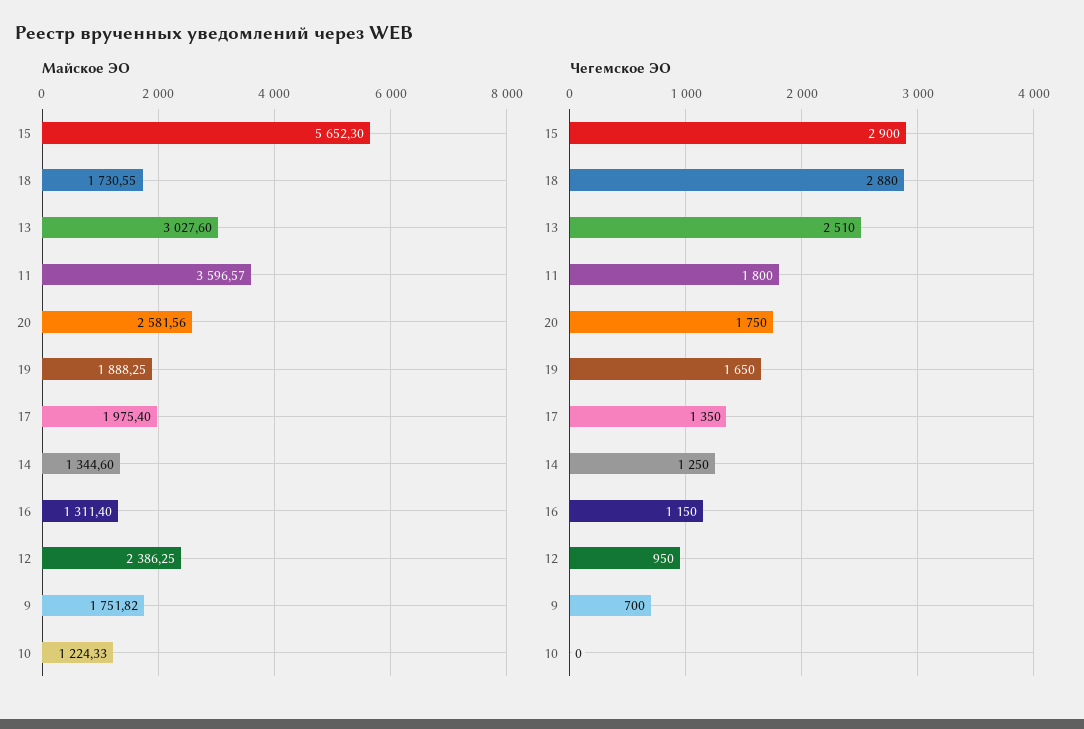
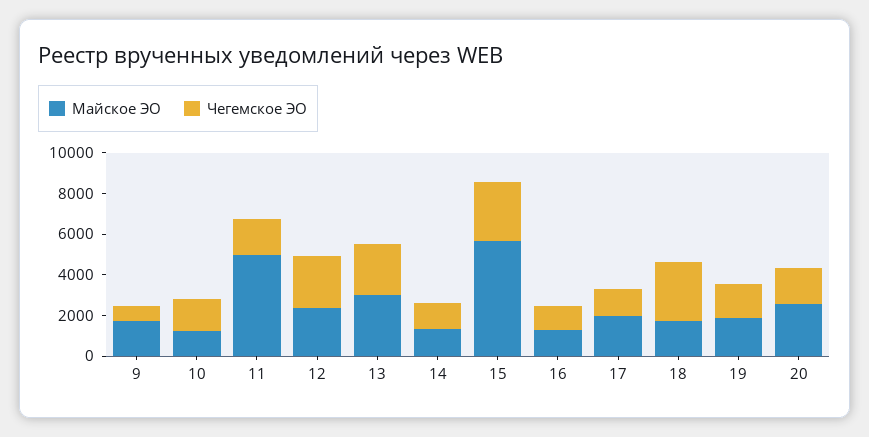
Майское ЭО, 11: 3596.57 -> 5000
Чегемское ЭО, 12: 950 -> 2500
Чегемское ЭО, 10: 0 -> 1500

